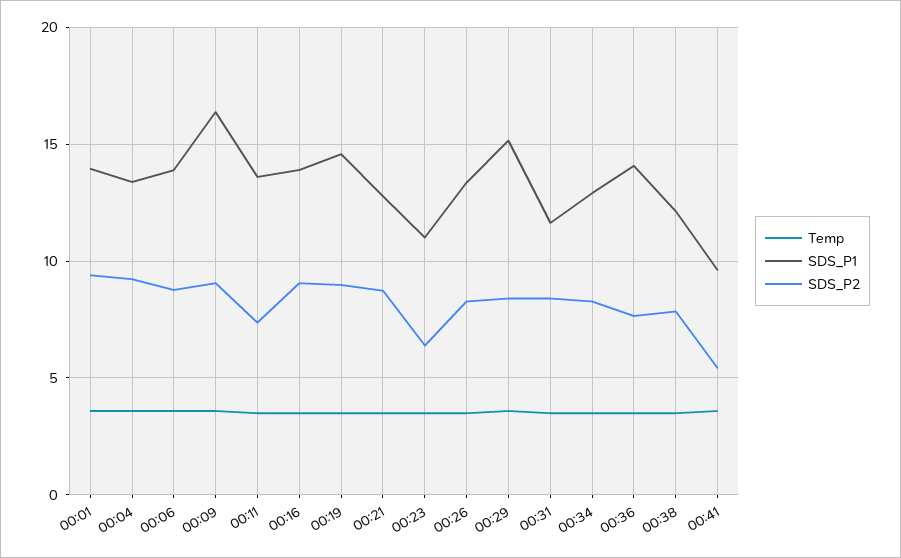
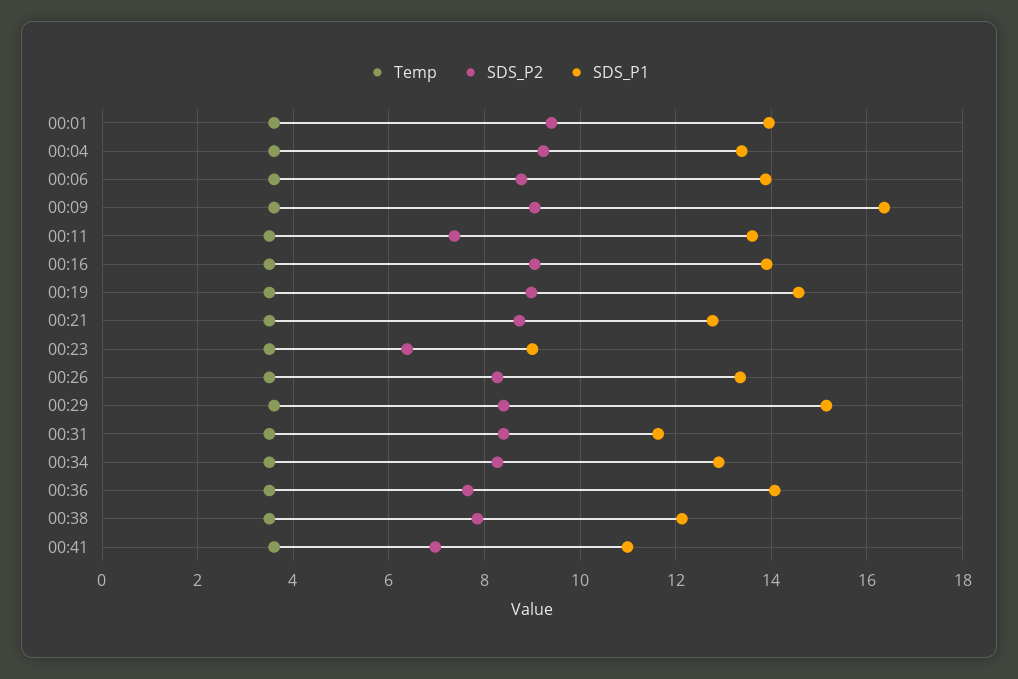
SDS_P1, 00:23: 11 -> 9
SDS_P1, 00:41: 9.5 -> 11
SDS_P2, 00:41: 5.5 -> 7

